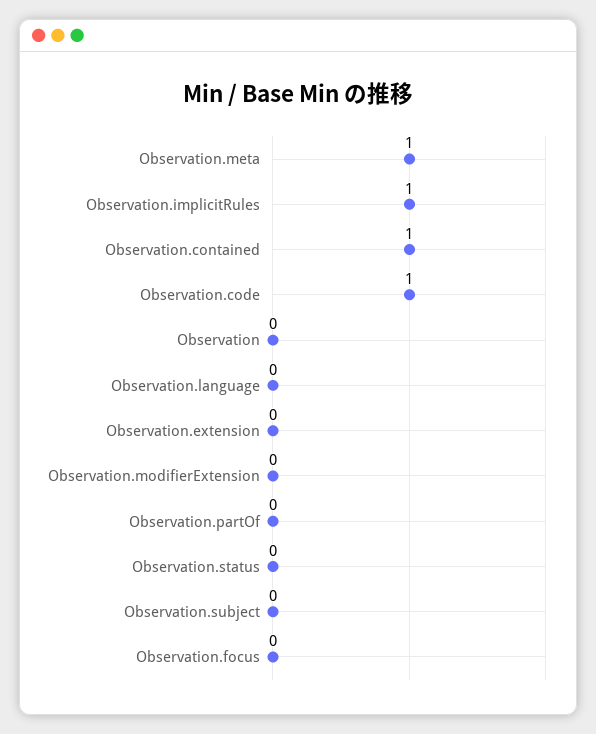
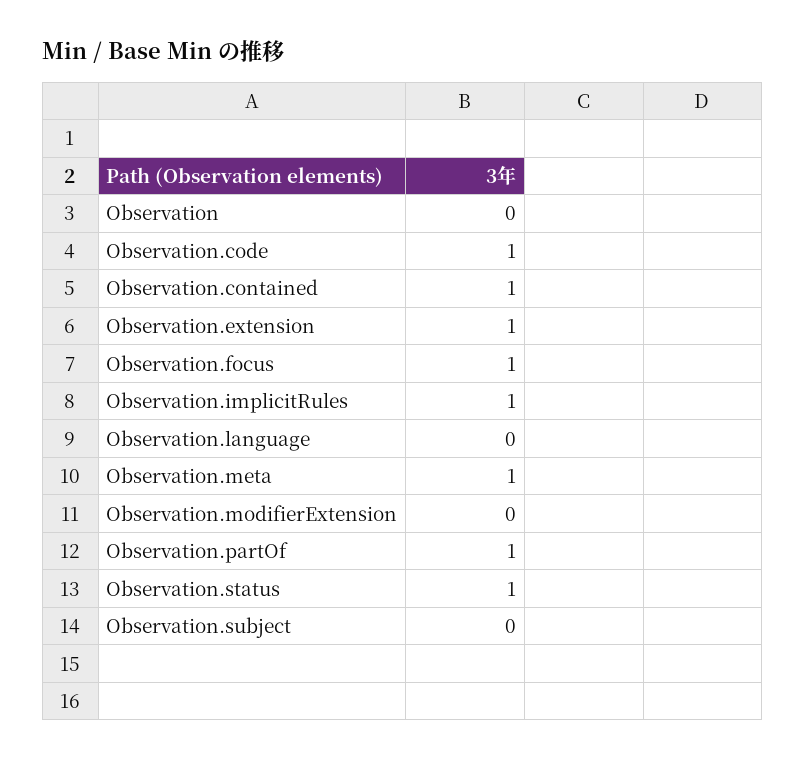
Observation.extension: 0 -> 1
Observation.partOf: 0 -> 1
Observation.status: 0 -> 1
Observation.focus: 0 -> 1

